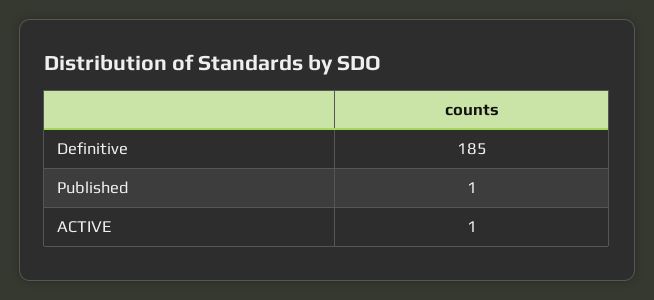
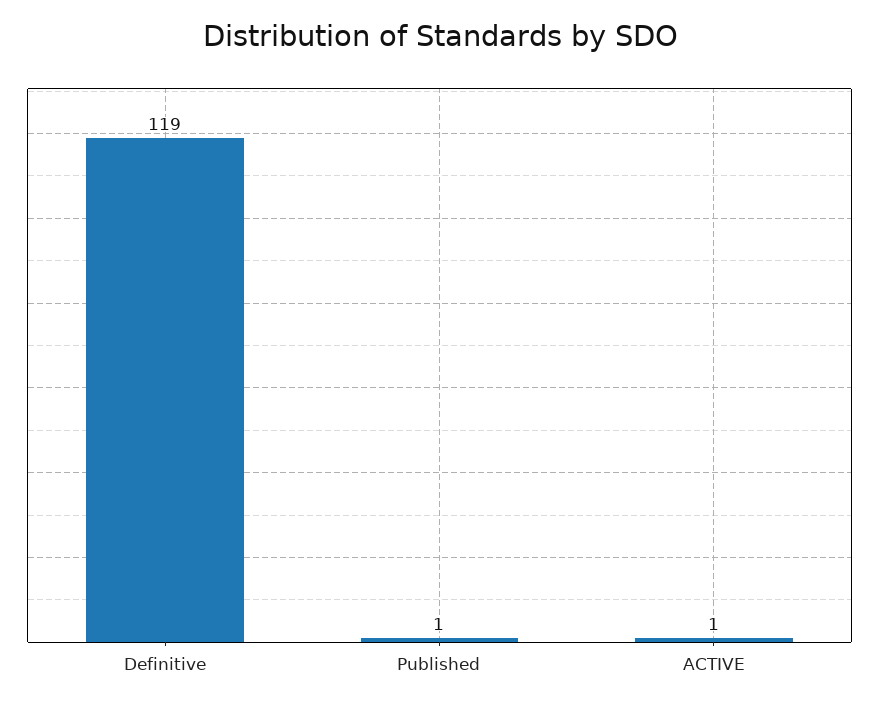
Definitive: 185 -> 119

